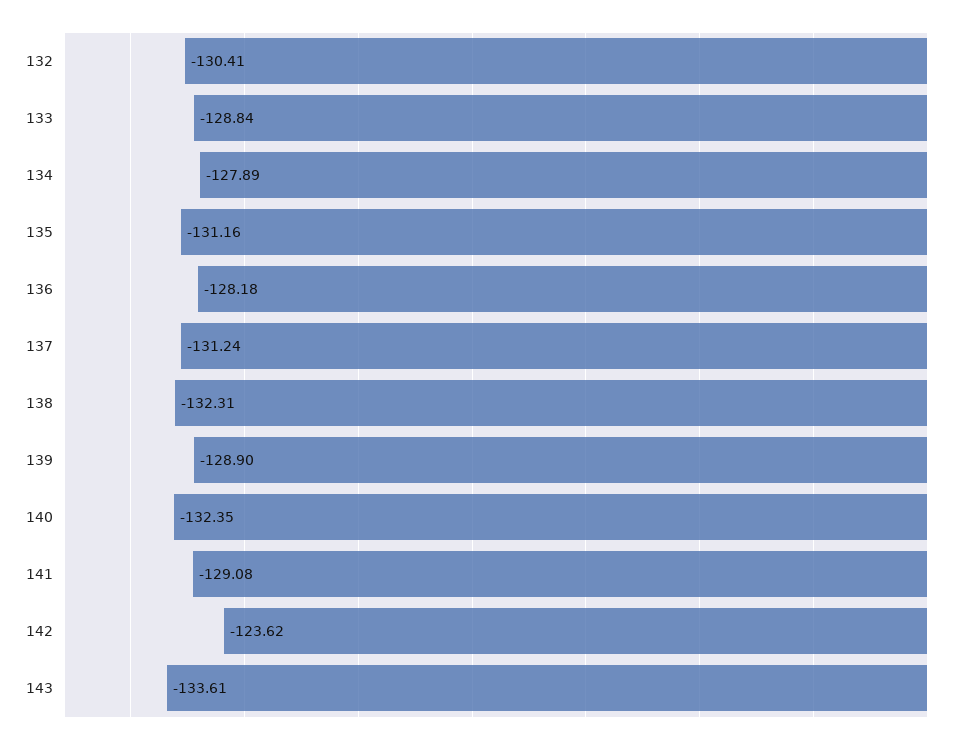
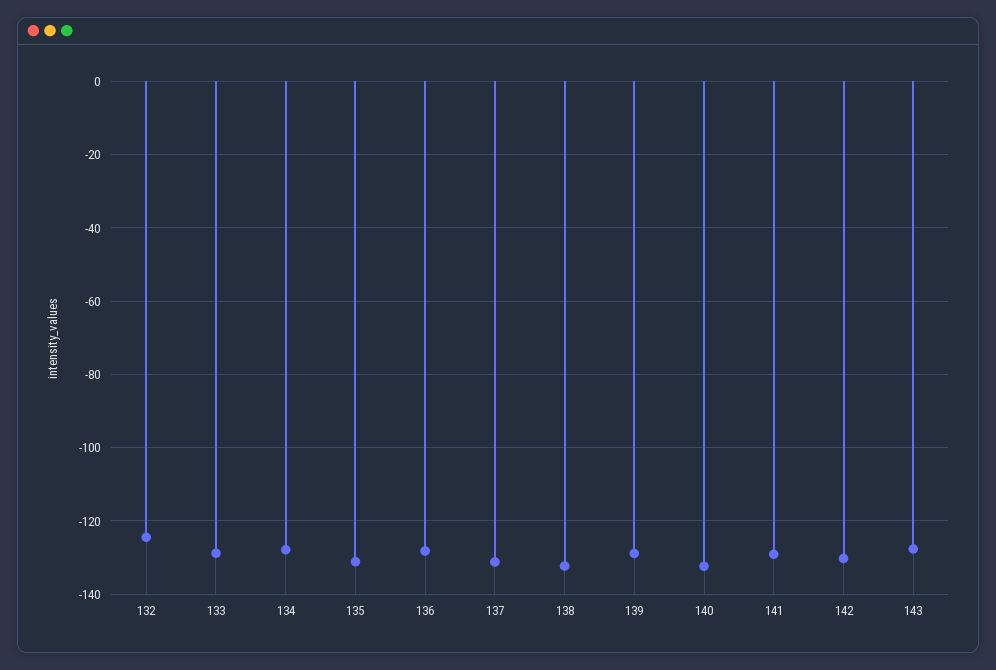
132: -130.41 -> -124
142: -123.62 -> -130
143: -133.61 -> -128

